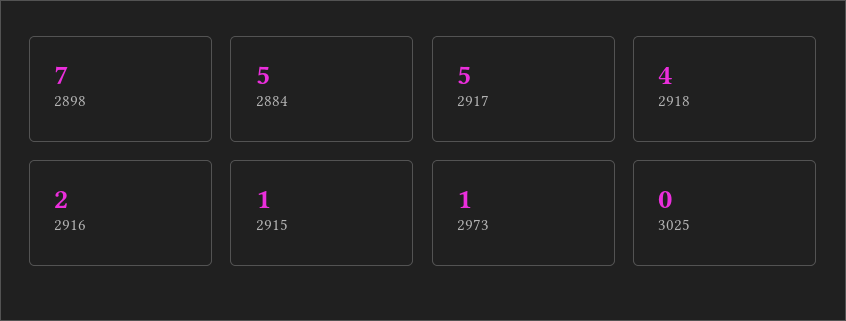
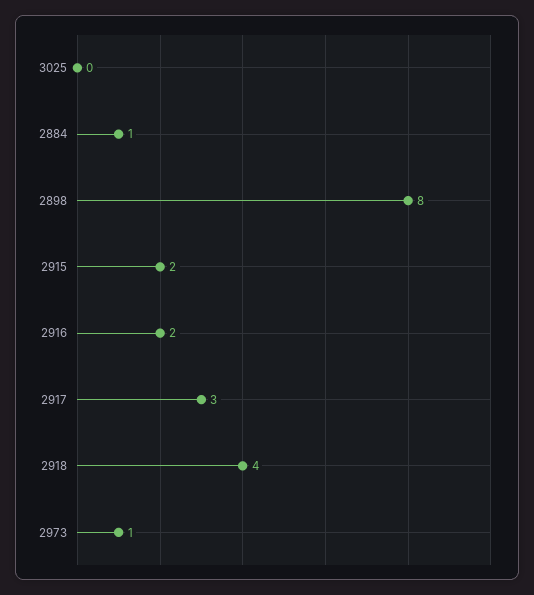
2898: 7 -> 8
2884: 5 -> 1
2917: 5 -> 3
2915: 1 -> 2

